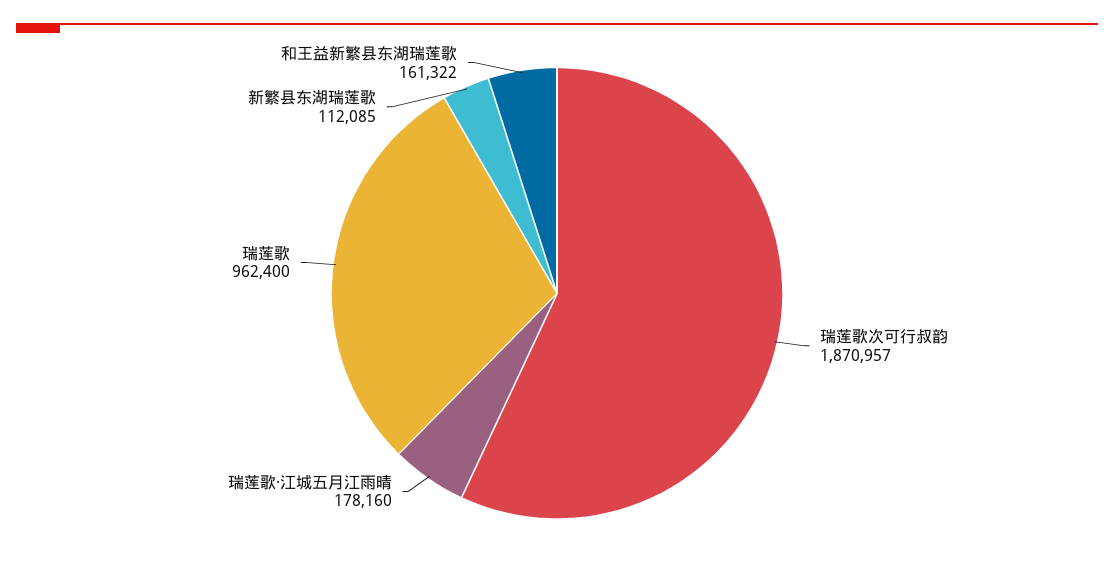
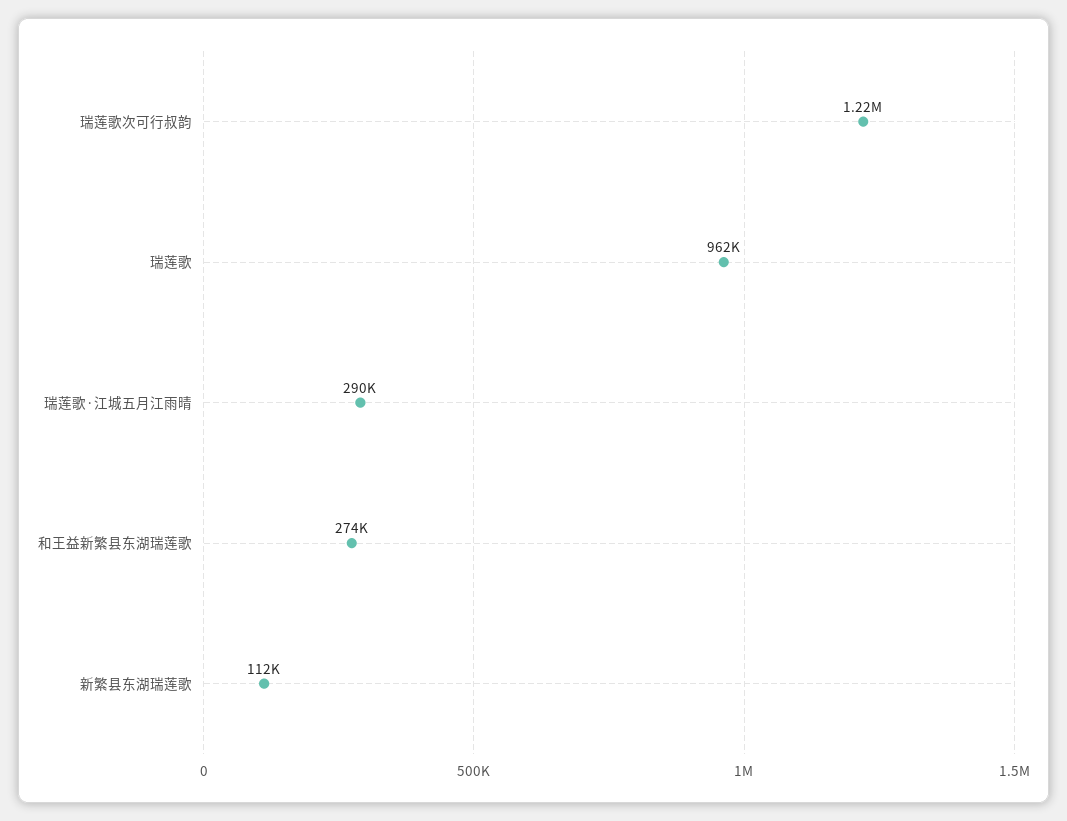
瑞莲歌次可行叔韵: 1870957 -> 1220000
瑞莲歌·江城五月江雨晴: 178160 -> 290000
和王益新繁县东湖瑞莲歌: 161322 -> 274000

